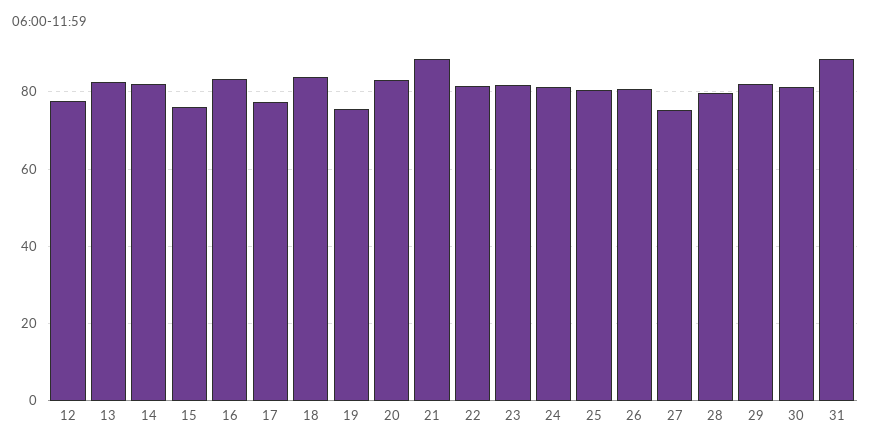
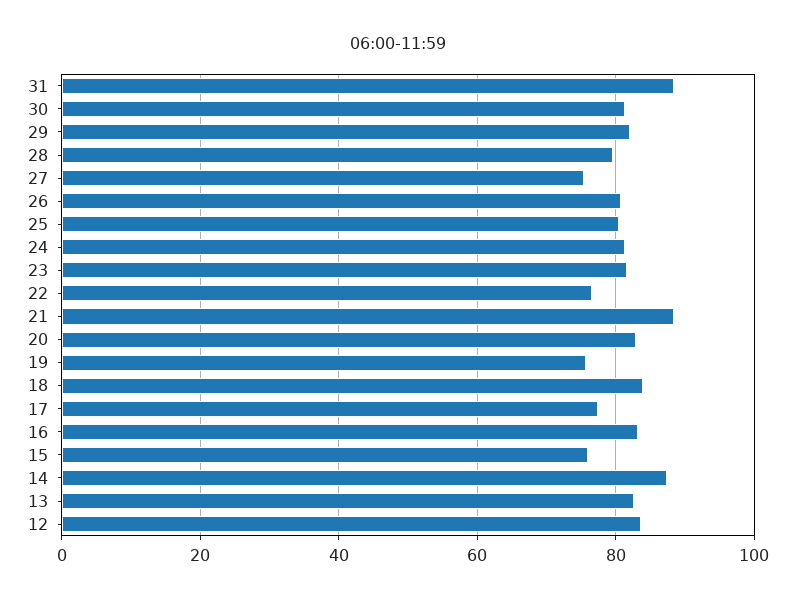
12: 78 -> 84
14: 82 -> 88
22: 82 -> 76

